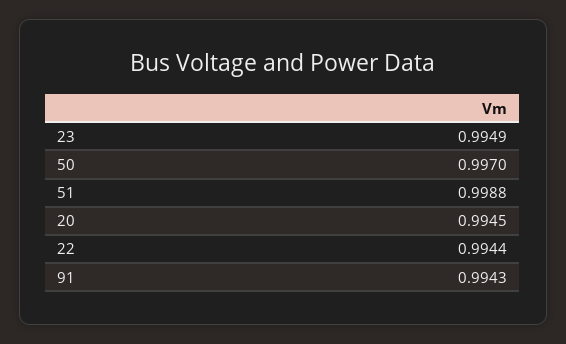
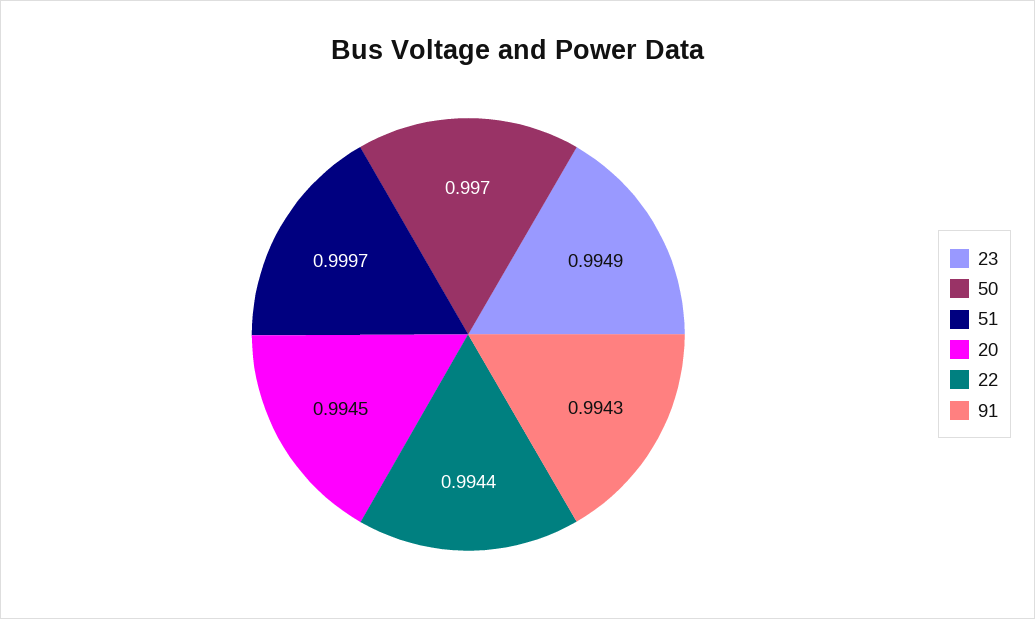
51: 0.9988 -> 0.9997

